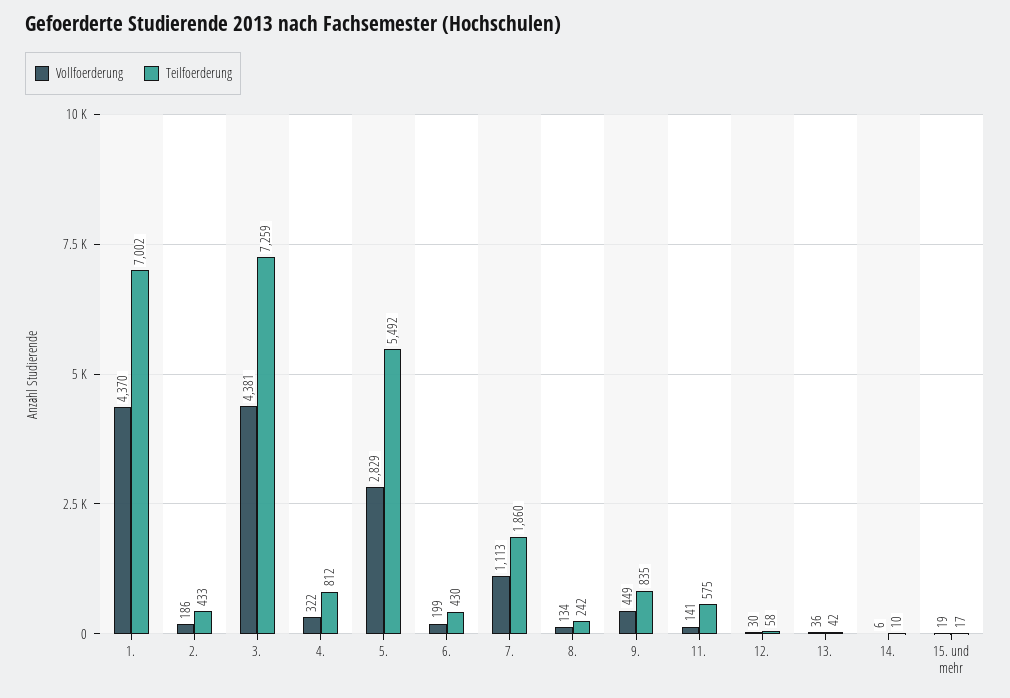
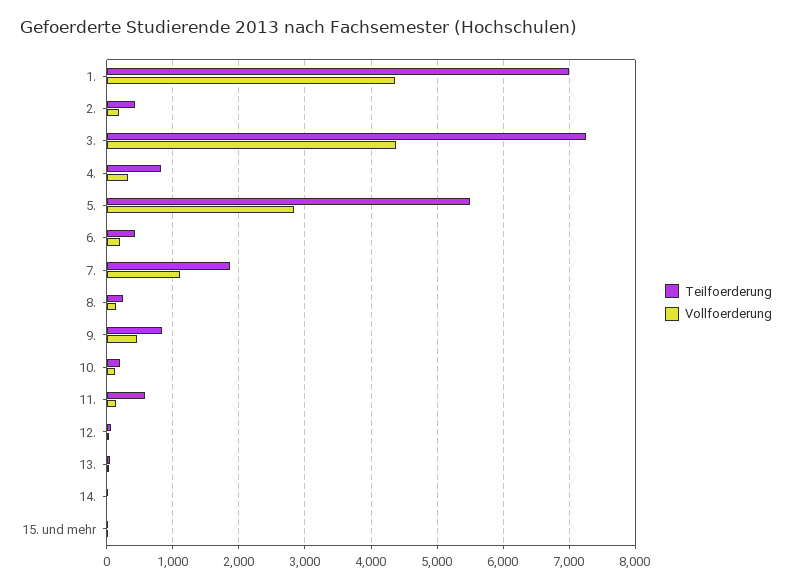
Teilfoerderung, 10.: none -> 200
Vollfoerderung, 10.: none -> 100

